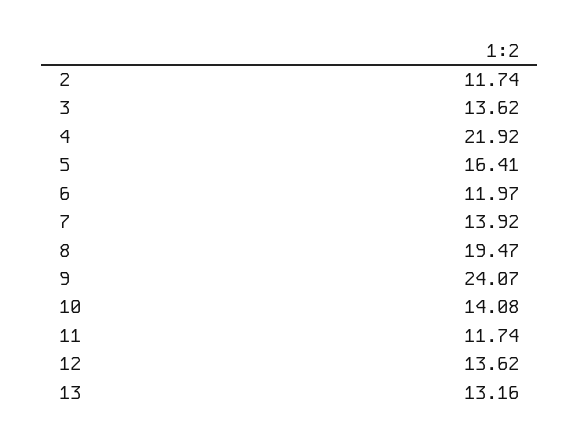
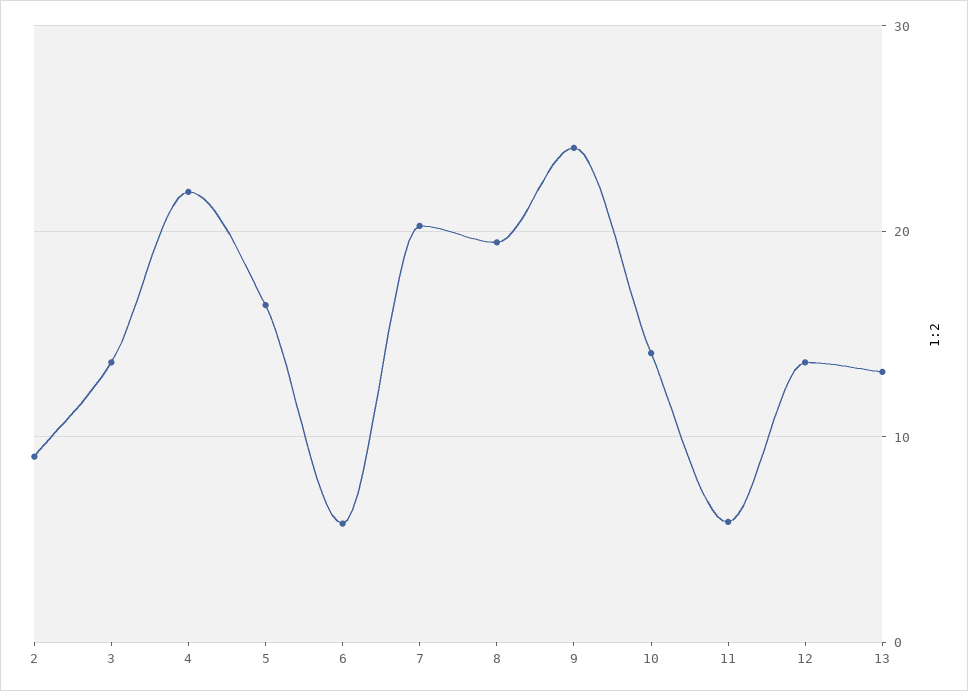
2: 11.74 -> 9
6: 11.97 -> 6
7: 13.92 -> 20
11: 11.74 -> 6

